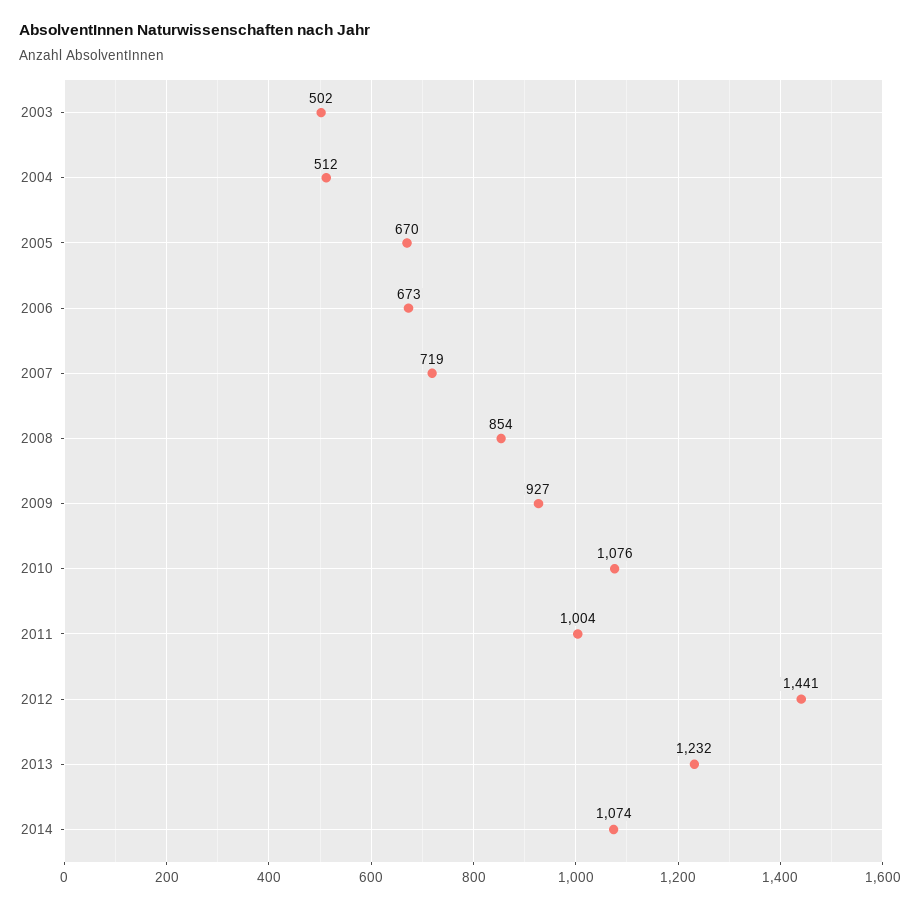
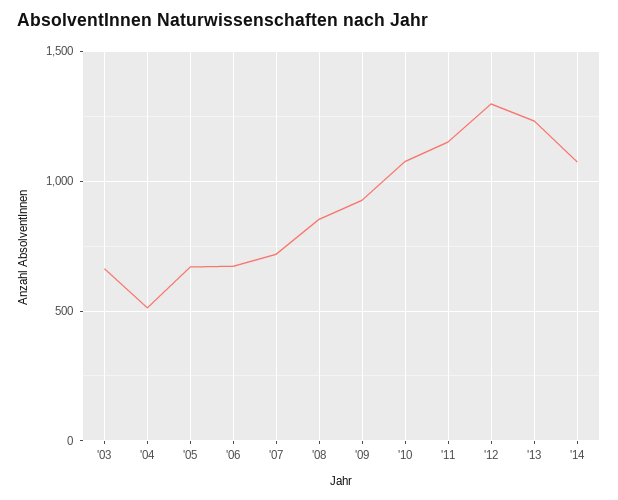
2003: 502 -> 650
2011: 1004 -> 1150
2012: 1441 -> 1300

